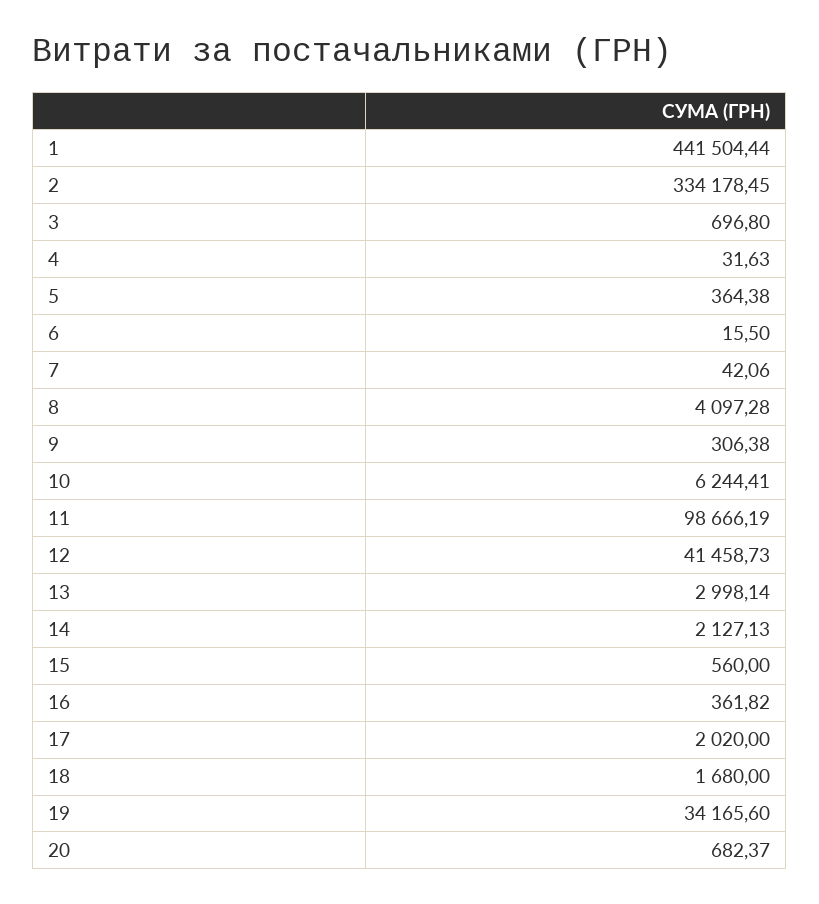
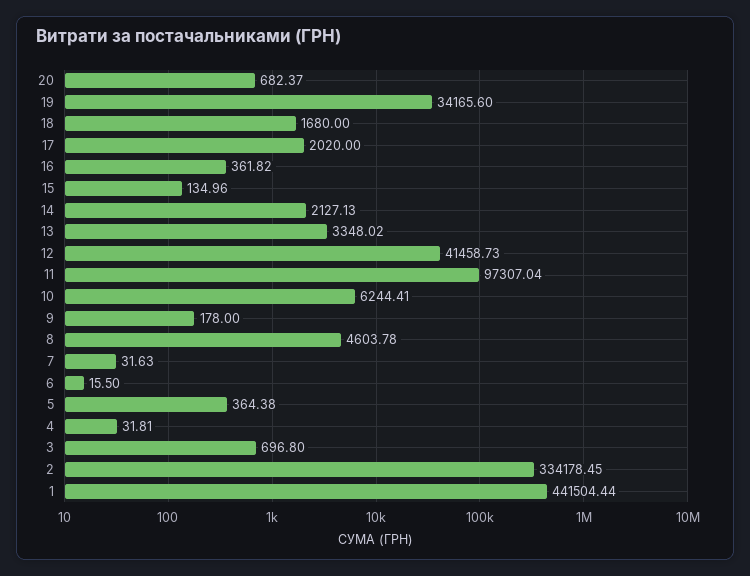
4: 31.63 -> 31.81
7: 42.06 -> 31.63
8: 4097.28 -> 4603.78
9: 306.38 -> 178
11: 98666.19 -> 97307.04
13: 2998.14 -> 3348.02
15: 560 -> 134.96

